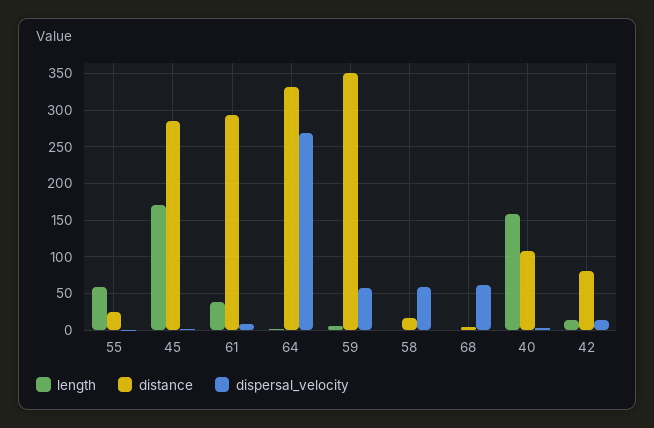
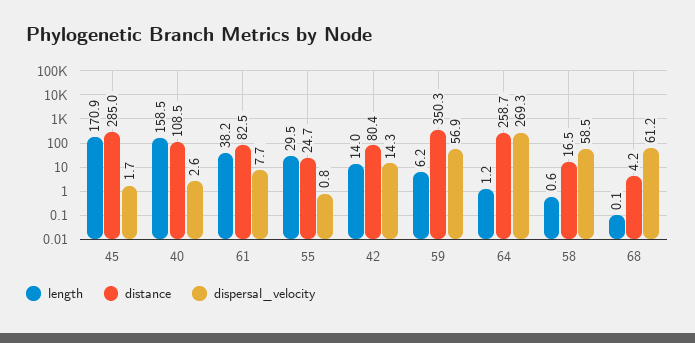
length, 55: 60 -> 29.5
distance, 61: 290 -> 82.5
distance, 64: 330 -> 258.7

